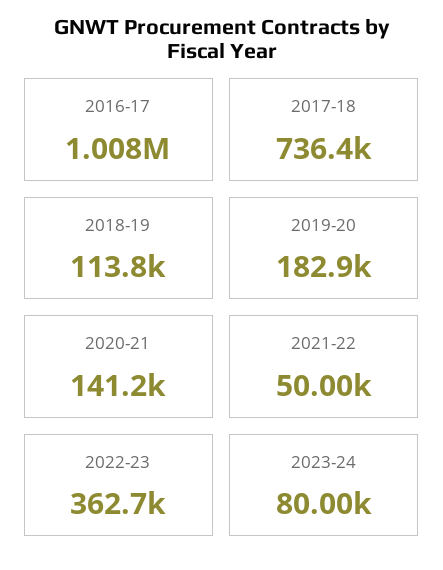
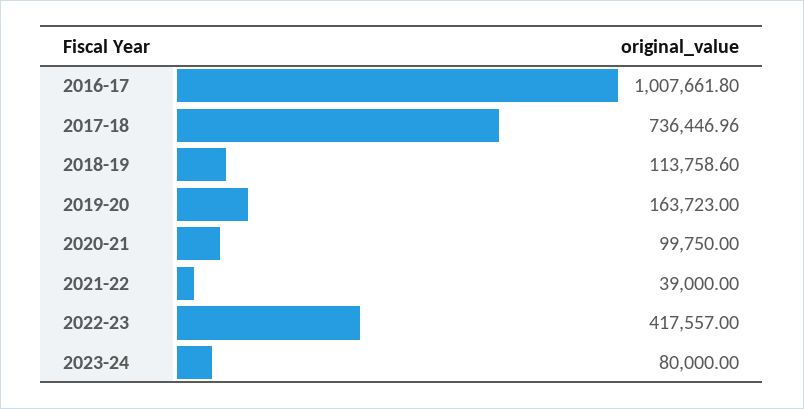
2019-20: 182900 -> 163723
2020-21: 141200 -> 99750
2021-22: 50000 -> 39000
2022-23: 362700 -> 417557

